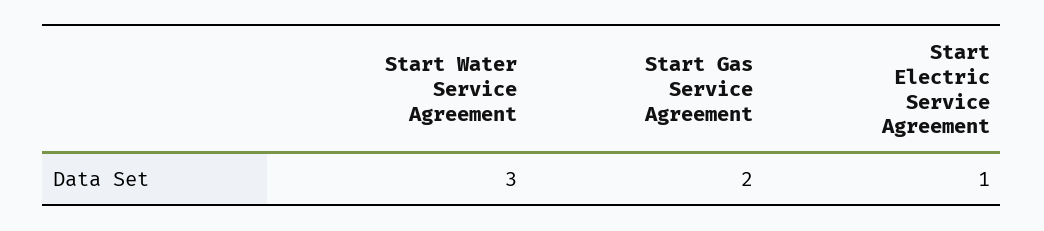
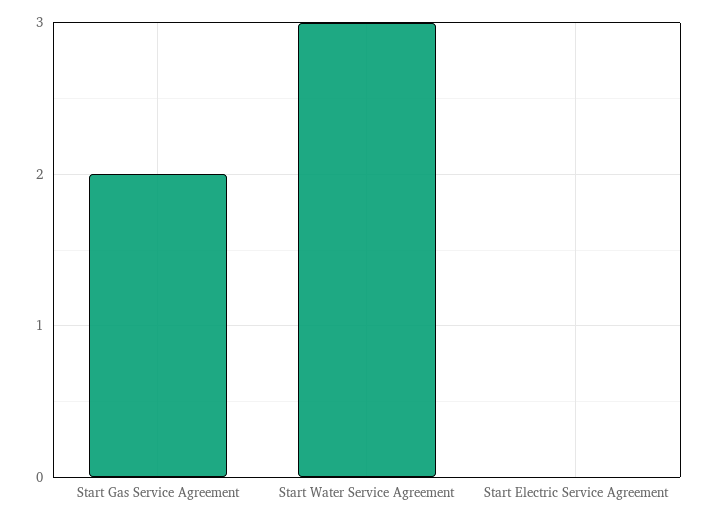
Start Electric Service Agreement: 1 -> 0

